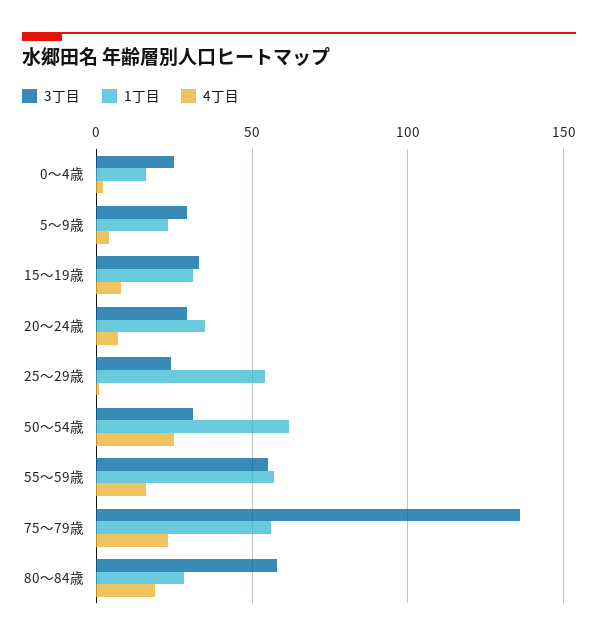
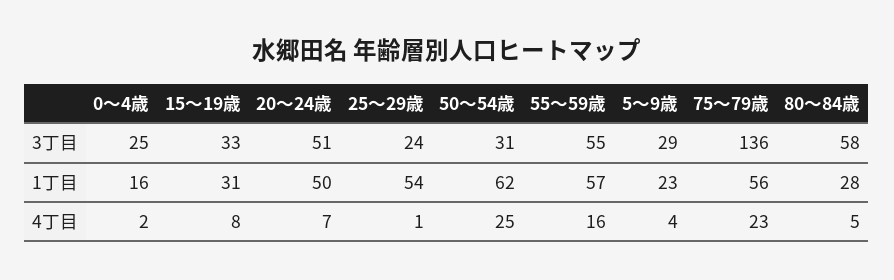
3丁目, 20～24歳: 30 -> 51
1丁目, 20～24歳: 35 -> 50
4丁目, 80～84歳: 20 -> 5

